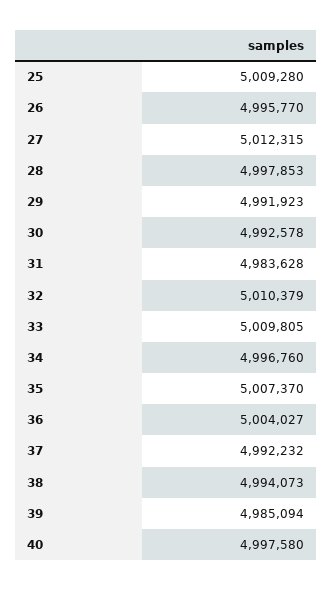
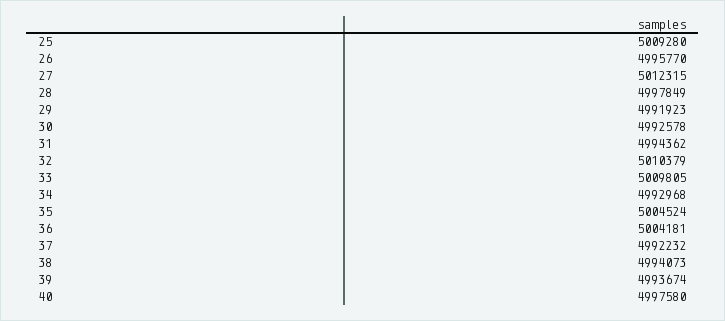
28: 4997853 -> 4997849
31: 4983628 -> 4994362
34: 4996760 -> 4992968
35: 5007370 -> 5004524
36: 5004027 -> 5004181
39: 4985094 -> 4993674

